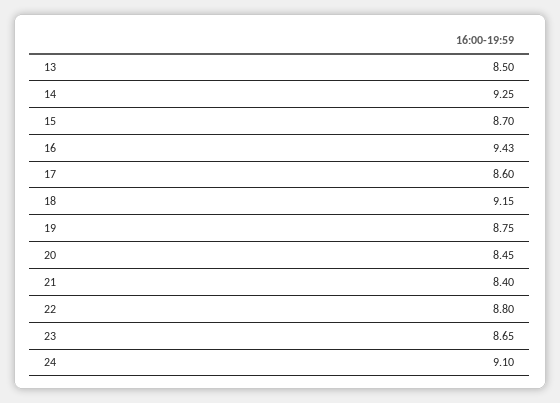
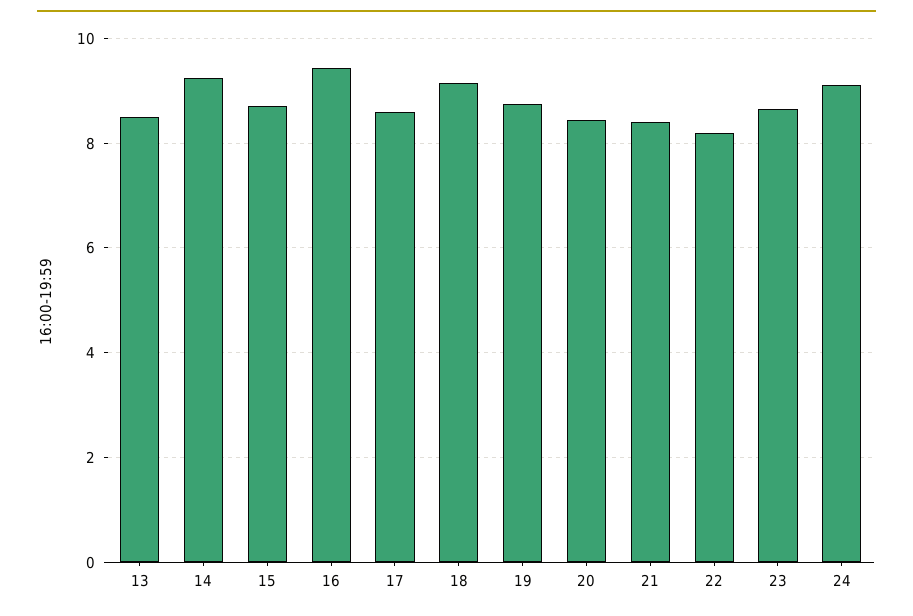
22: 8.8 -> 8.2

